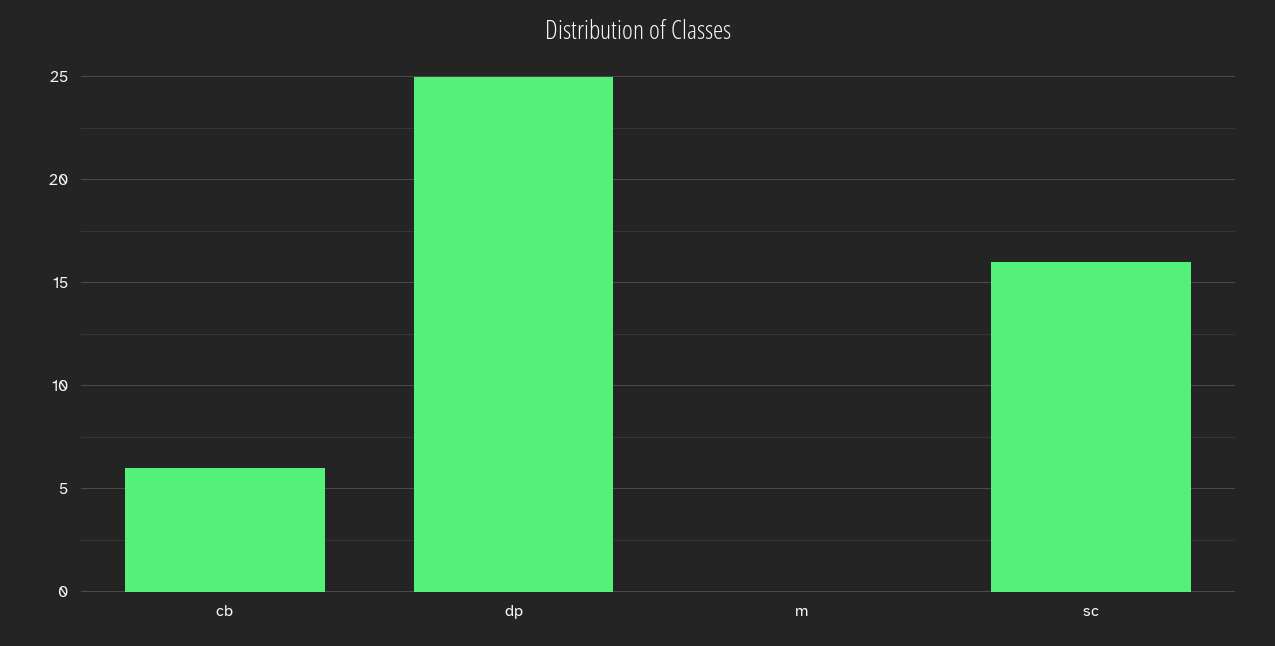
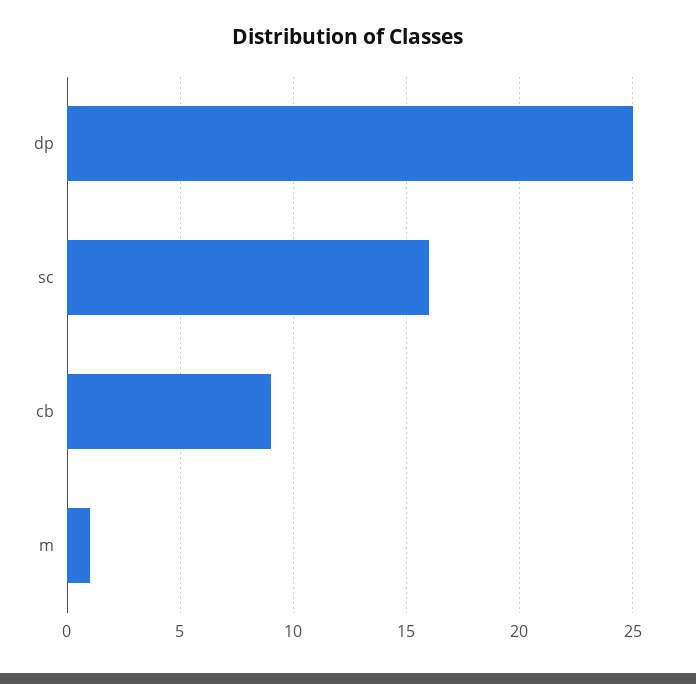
cb: 6 -> 9
m: 0 -> 1

